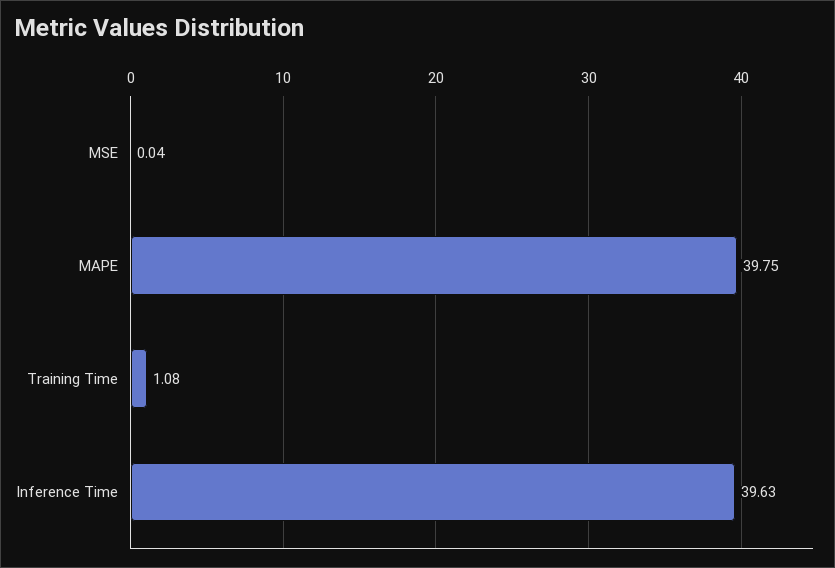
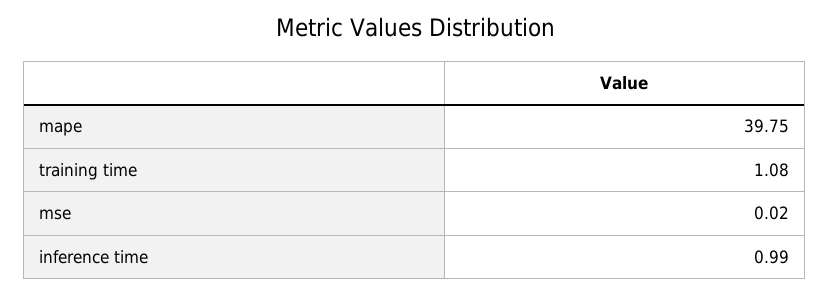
MSE: 0.04 -> 0.02
Inference Time: 39.63 -> 0.99

